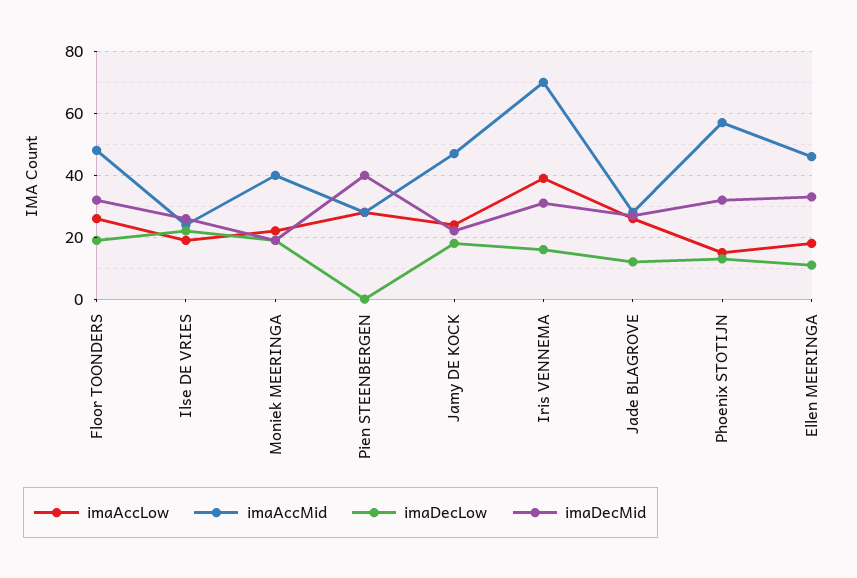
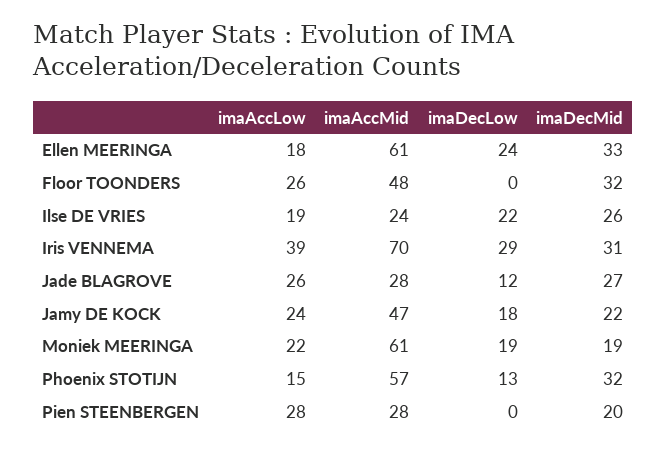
imaDecLow, Floor TOONDERS: 20 -> 0
imaAccMid, Moniek MEERINGA: 40 -> 61
imaDecMid, Pien STEENBERGEN: 40 -> 20
imaDecLow, Iris VENNEMA: 15 -> 29
imaAccMid, Ellen MEERINGA: 45 -> 61
imaDecLow, Ellen MEERINGA: 10 -> 24

